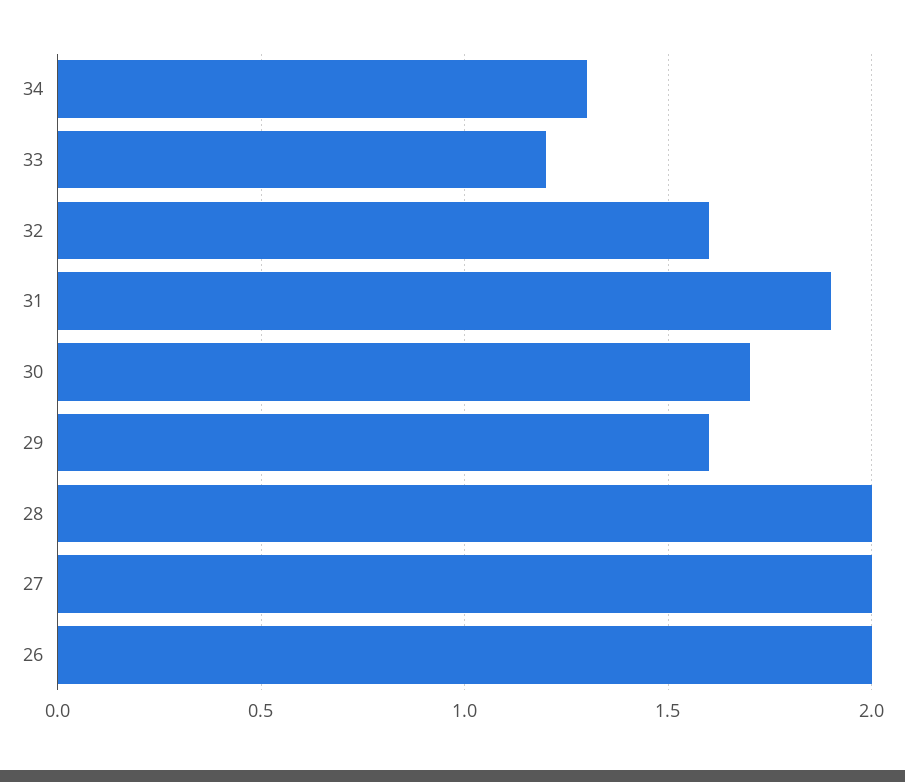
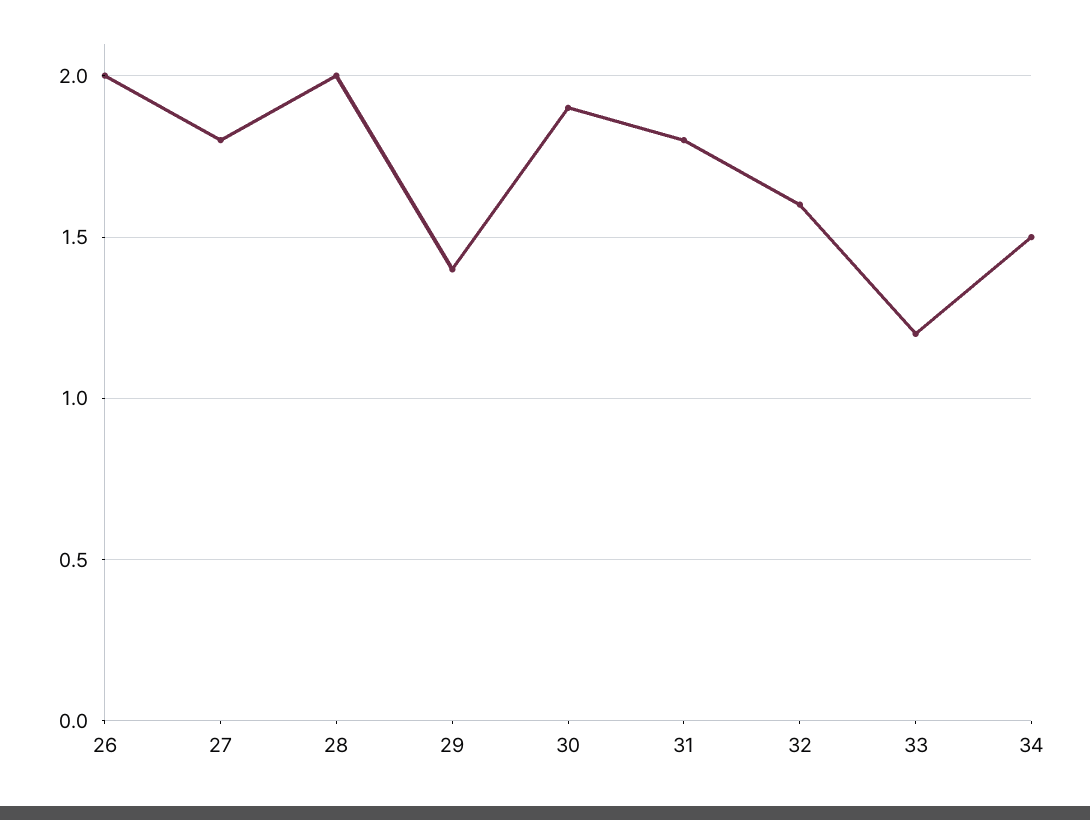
34: 1.3 -> 1.5
31: 1.9 -> 1.8
30: 1.7 -> 1.9
29: 1.6 -> 1.4
27: 2 -> 1.8

